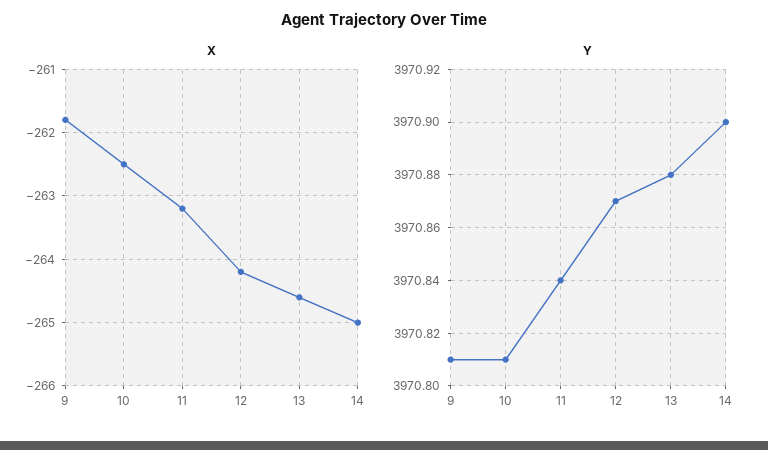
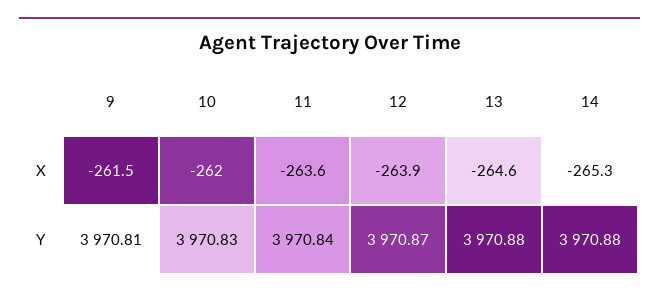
X, 9: -261.8 -> -261.5
X, 10: -262.5 -> -262
X, 11: -263.2 -> -263.6
X, 12: -264.2 -> -263.9
X, 14: -265 -> -265.3
Y, 10: 3970.81 -> 3970.83
Y, 14: 3970.9 -> 3970.88

